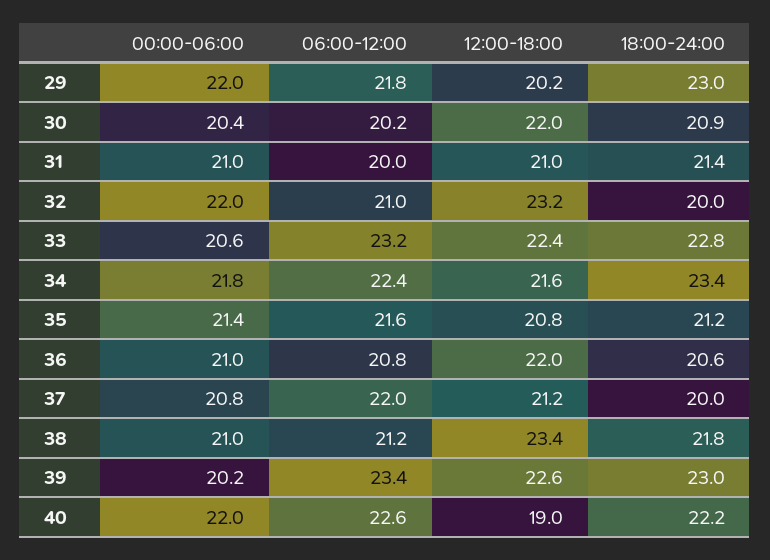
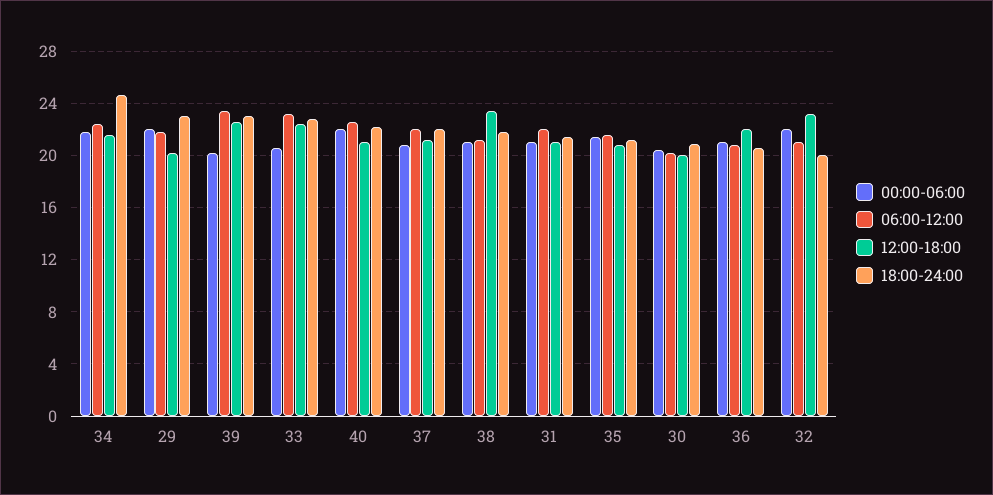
12:00-18:00, 30: 22 -> 20
06:00-12:00, 31: 20 -> 22
18:00-24:00, 34: 23.4 -> 24.5
18:00-24:00, 37: 20 -> 22
12:00-18:00, 40: 19 -> 21

